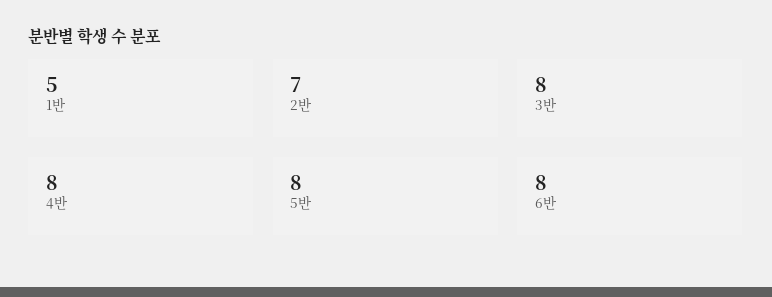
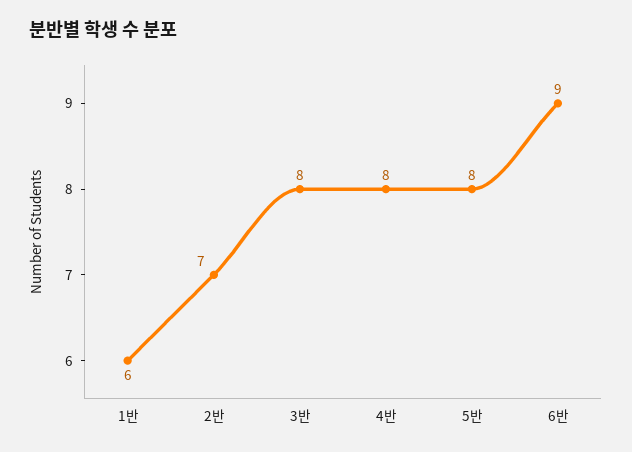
1반: 5 -> 6
6반: 8 -> 9

